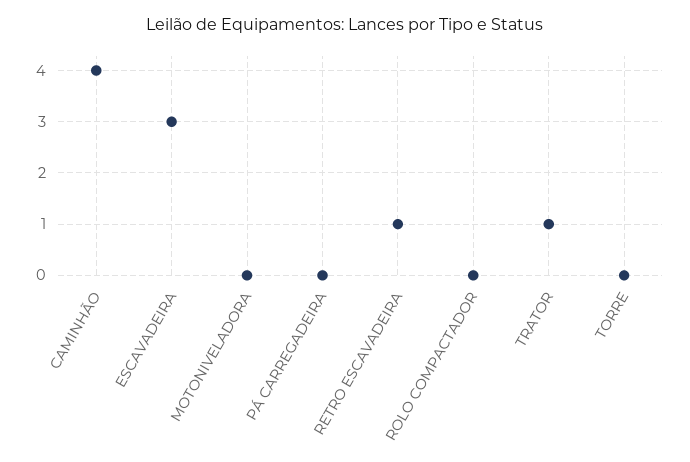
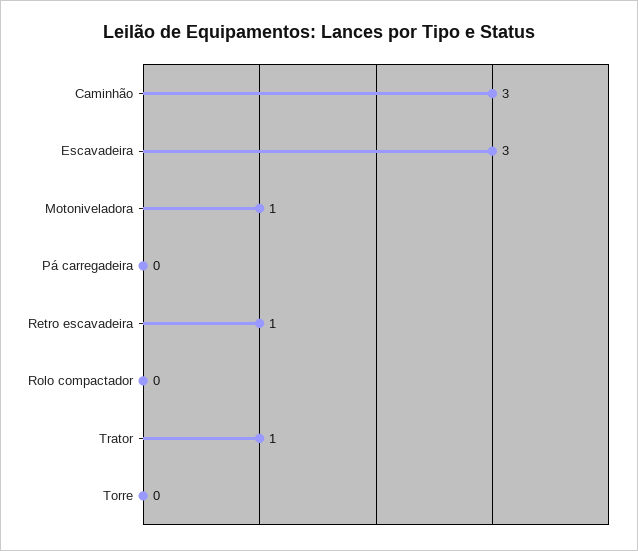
CAMINHÃO: 4 -> 3
MOTONIVELADORA: 0 -> 1

